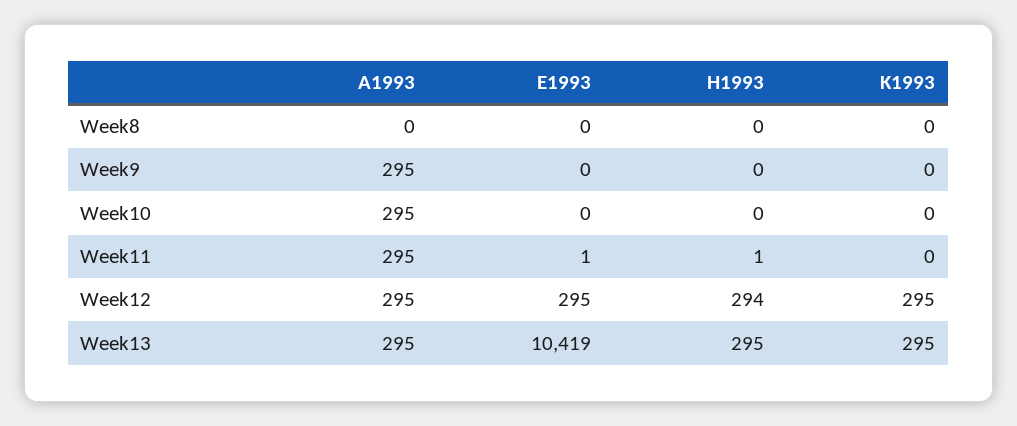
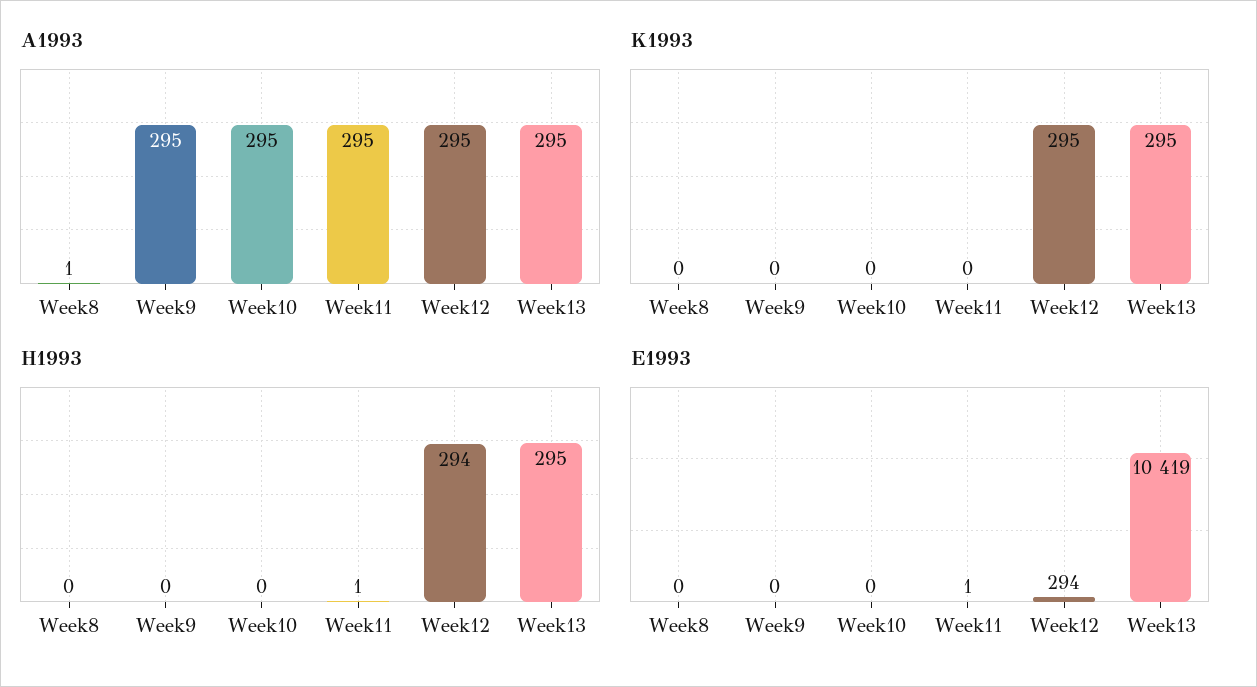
A1993, Week8: 0 -> 1
E1993, Week12: 295 -> 294

